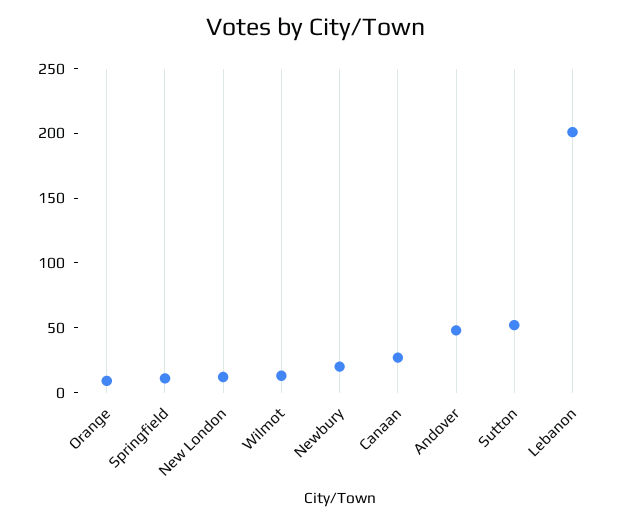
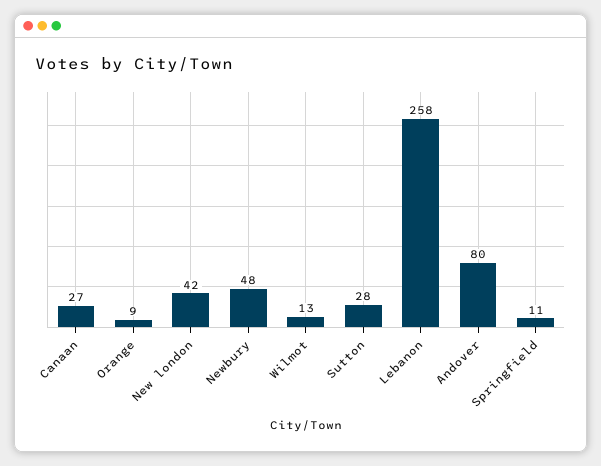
New London: 10 -> 42
Newbury: 20 -> 48
Andover: 50 -> 80
Sutton: 50 -> 28
Lebanon: 200 -> 258

